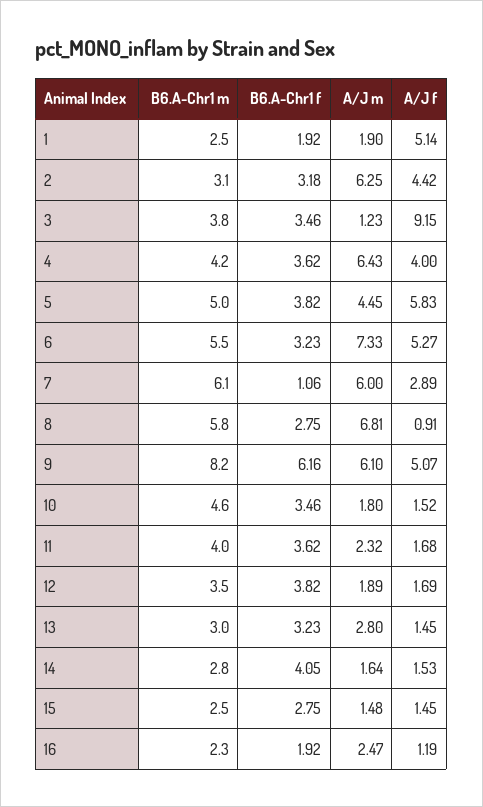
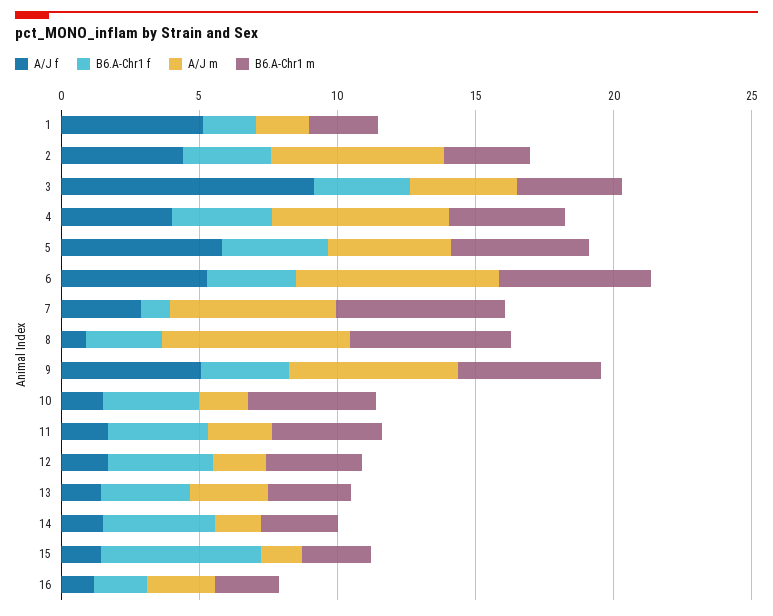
A/J m, 3: 1.23 -> 4
B6.A-Chr1 m, 9: 8.2 -> 5
B6.A-Chr1 f, 9: 6.16 -> 3
B6.A-Chr1 f, 15: 2.75 -> 6

